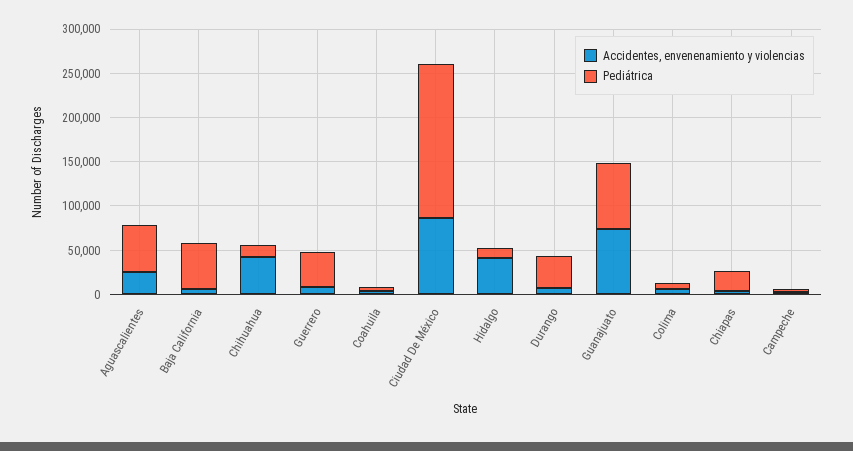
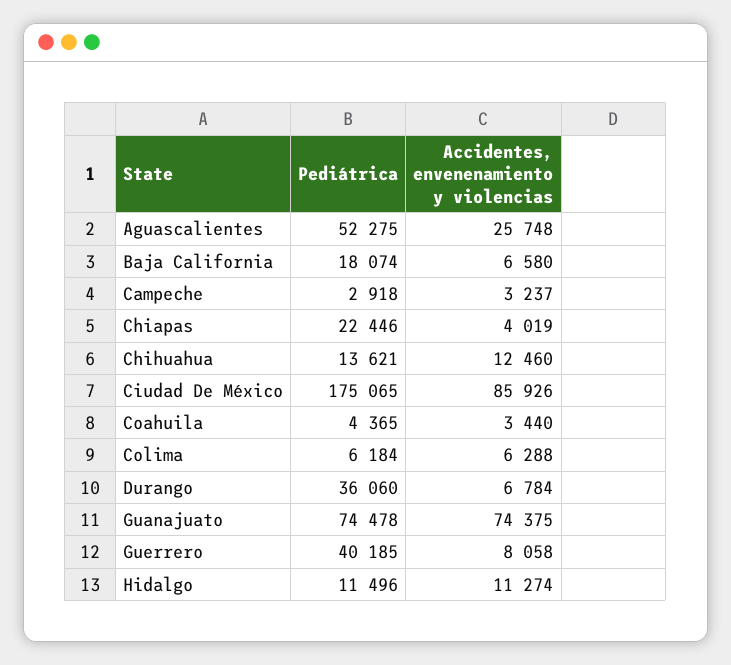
Pediátrica, Baja California: 50000 -> 18074
Accidentes, envenenamiento y violencias, Chihuahua: 40000 -> 12460
Accidentes, envenenamiento y violencias, Hidalgo: 40000 -> 11274

